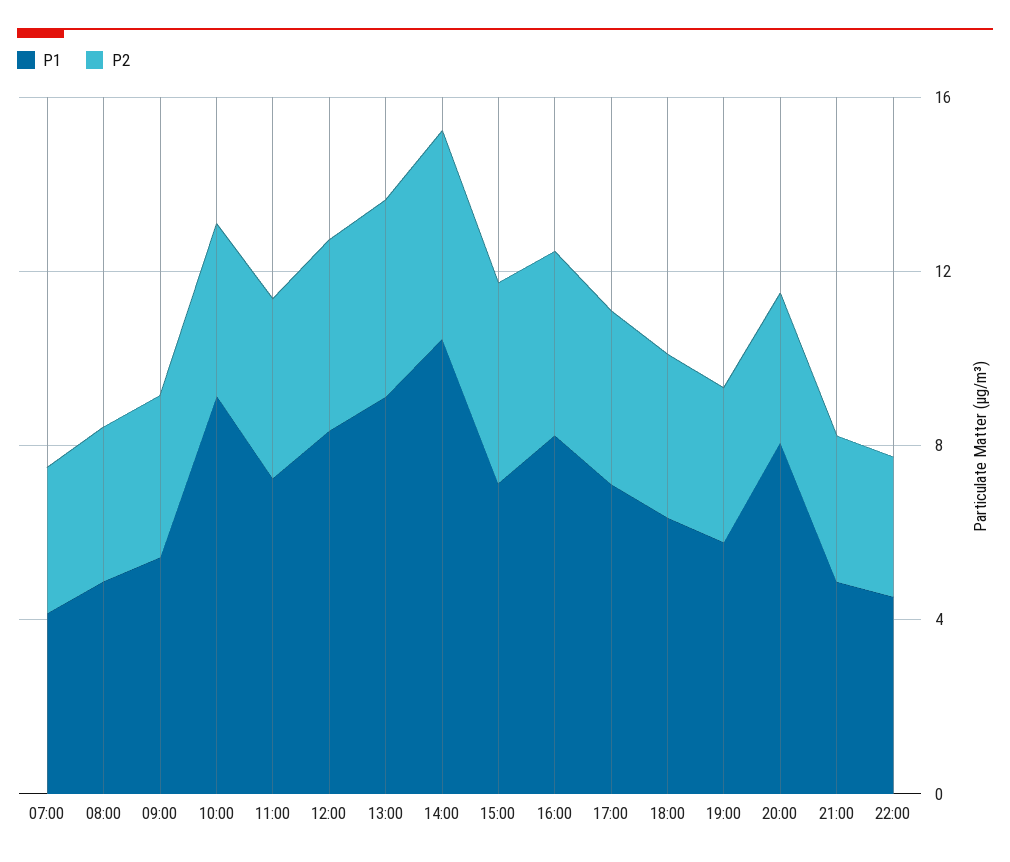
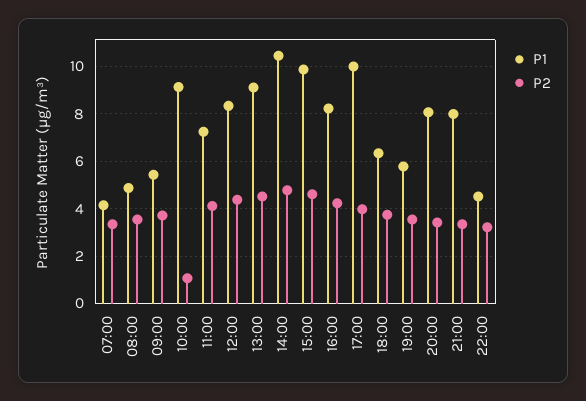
P2, 10:00: 4 -> 1
P1, 15:00: 7 -> 10
P1, 17:00: 7 -> 10
P1, 21:00: 5 -> 8

